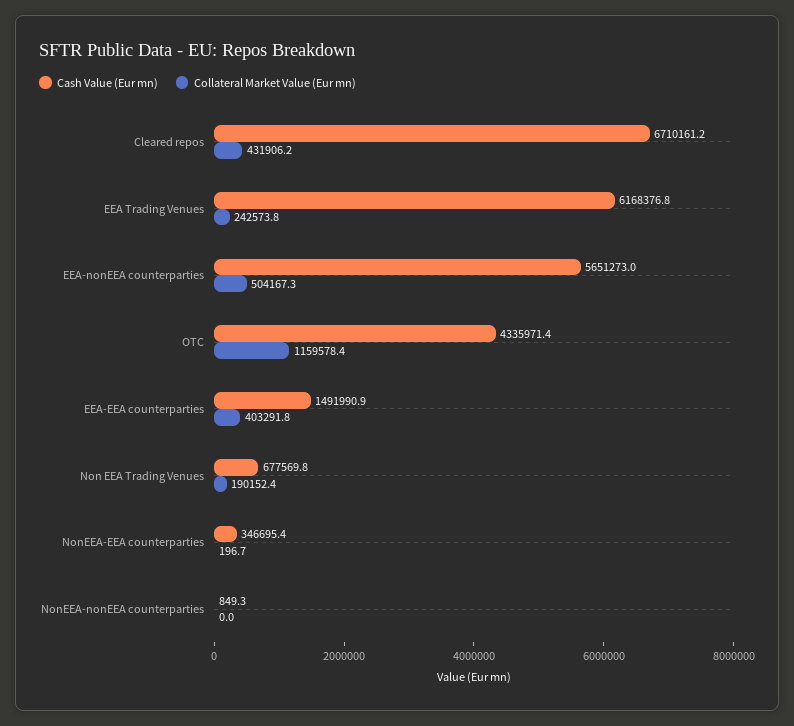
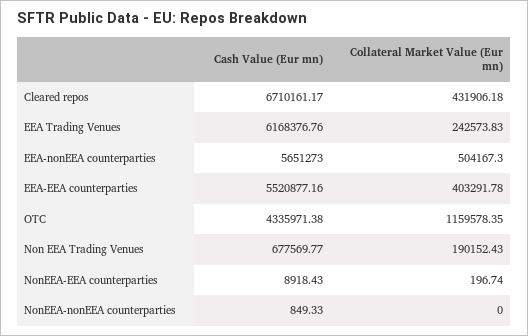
Cash Value (Eur mn), EEA-EEA counterparties: 1491990.9 -> 5520877.16
Cash Value (Eur mn), NonEEA-EEA counterparties: 346695.4 -> 8918.43

